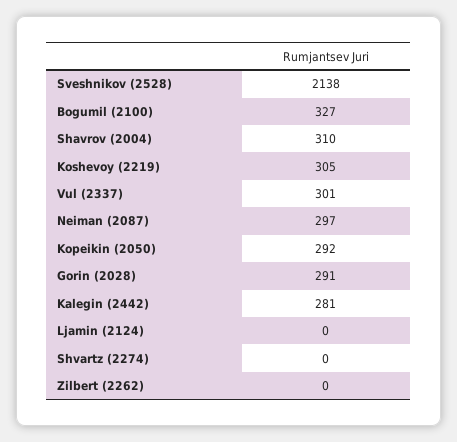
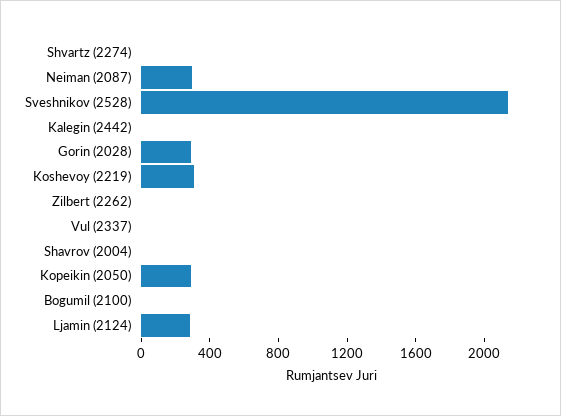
Bogumil (2100): 327 -> 0
Shavrov (2004): 310 -> 0
Vul (2337): 301 -> 0
Kalegin (2442): 281 -> 0
Ljamin (2124): 0 -> 300

